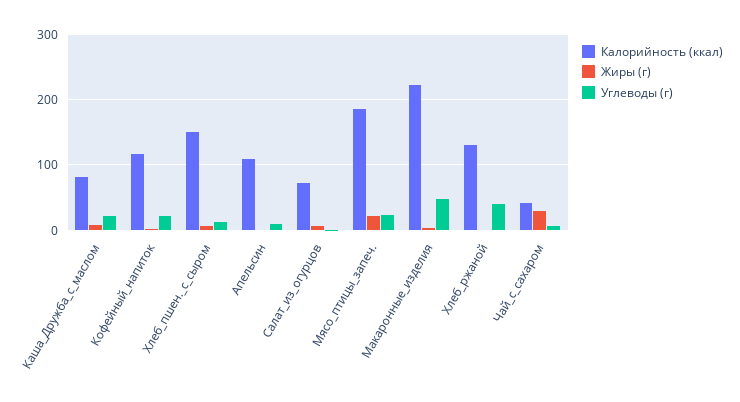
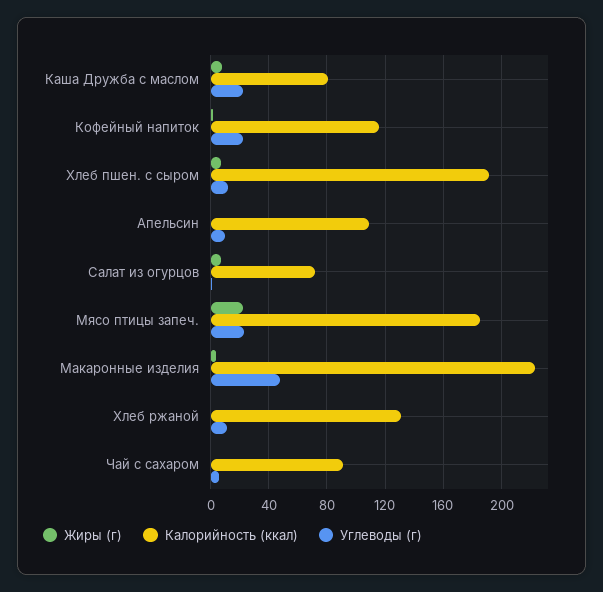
Калорийность (ккал), Хлеб_пшен._с_сыром: 150 -> 190
Углеводы (г), Хлеб_ржаной: 40 -> 10
Калорийность (ккал), Чай_с_сахаром: 40 -> 90
Жиры (г), Чай_с_сахаром: 30 -> 0

